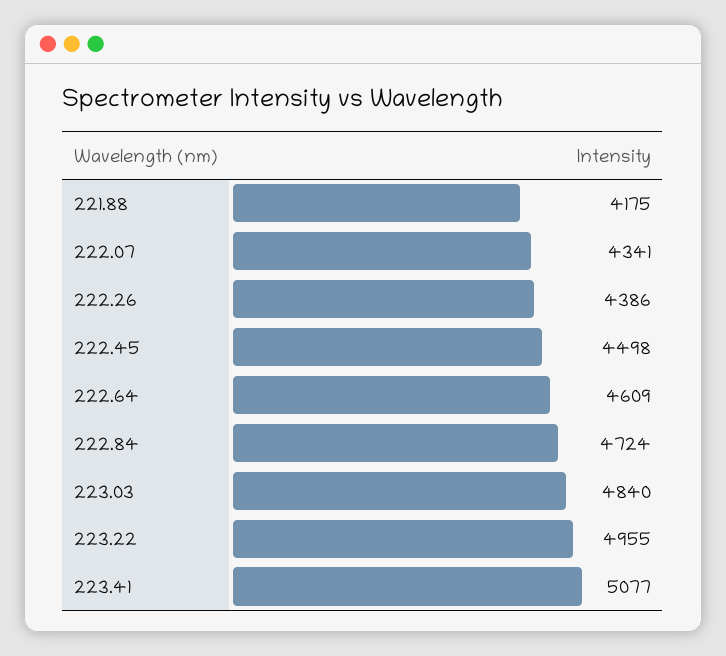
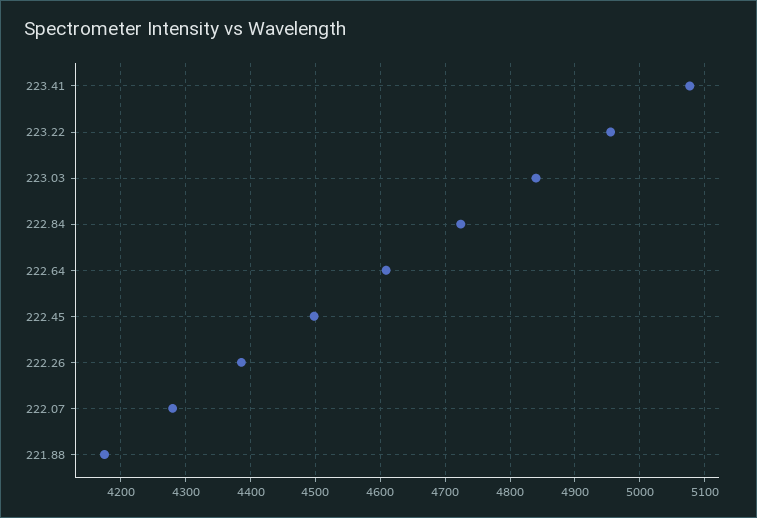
222.07: 4341 -> 4280

